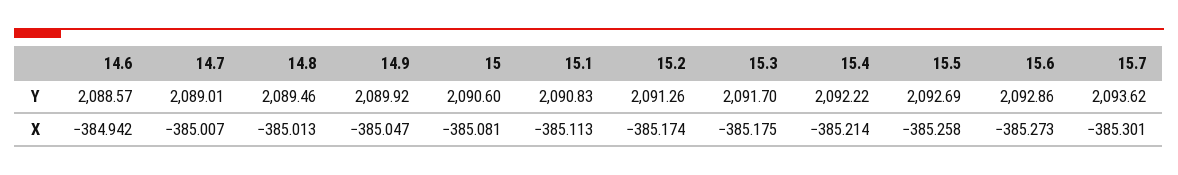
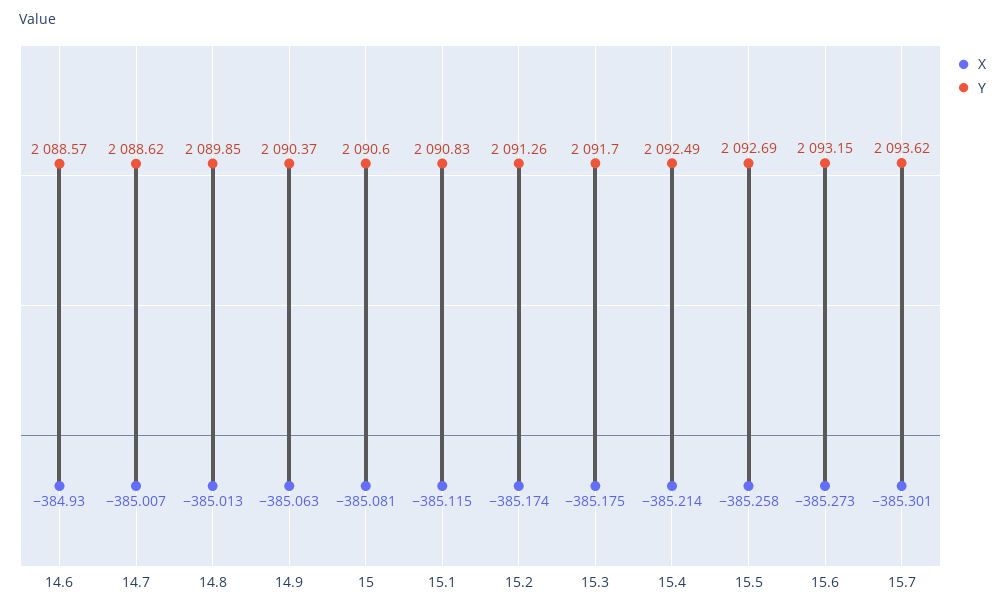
Y, 14.7: 2089.01 -> 2088.62
Y, 14.8: 2089.46 -> 2089.85
Y, 14.9: 2089.92 -> 2090.37
Y, 15.4: 2092.22 -> 2092.49
Y, 15.6: 2092.86 -> 2093.15
X, 14.6: -384.942 -> -384.93
X, 14.9: -385.047 -> -385.063
X, 15.1: -385.113 -> -385.115

